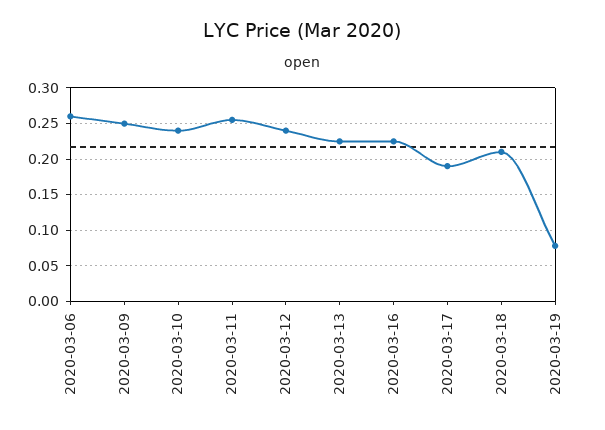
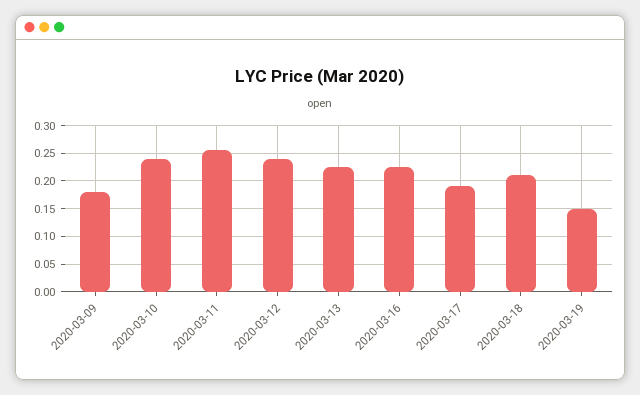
2020-03-06: 0.26 -> none
2020-03-09: 0.25 -> 0.175
2020-03-19: 0.08 -> 0.15

